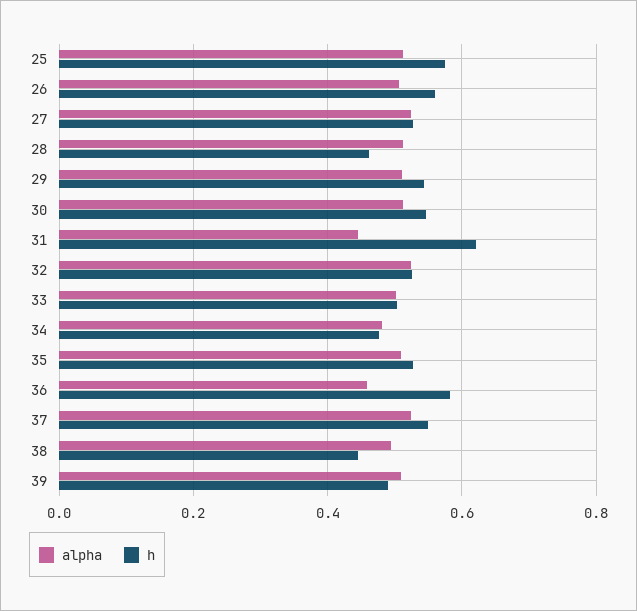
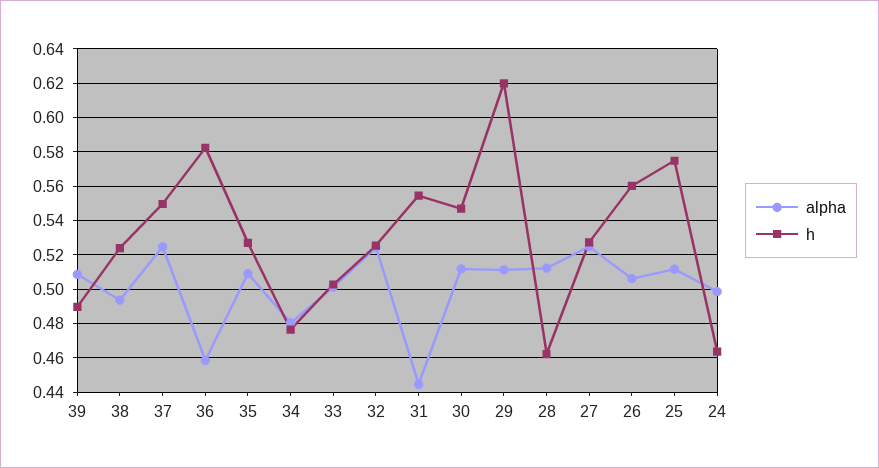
h, 29: 0.54 -> 0.62
h, 31: 0.62 -> 0.555
h, 38: 0.44 -> 0.525
alpha, 24: none -> 0.5
h, 24: none -> 0.465

